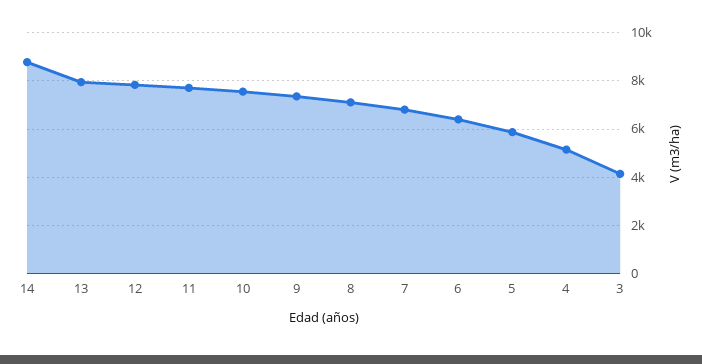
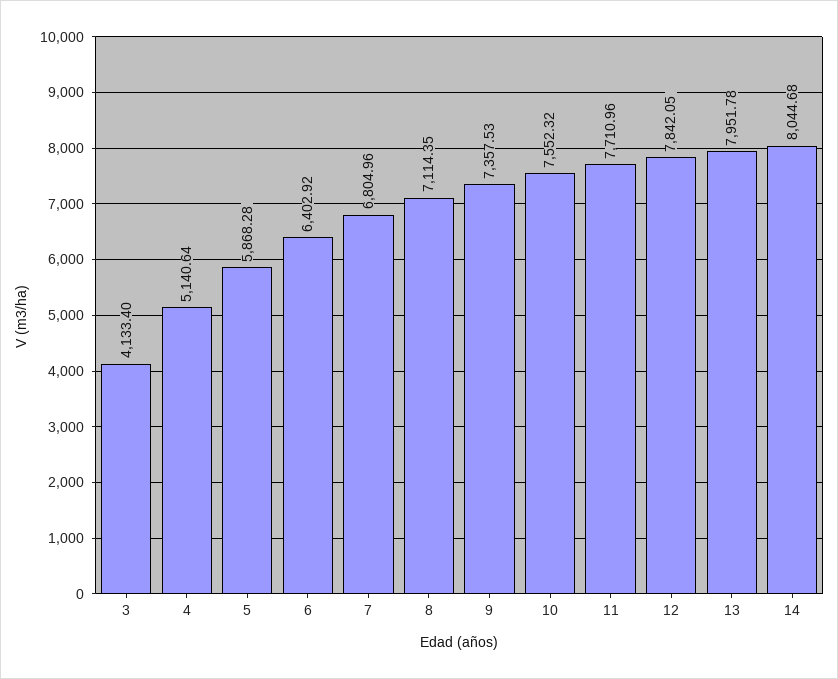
14: 8750 -> 8044.68

